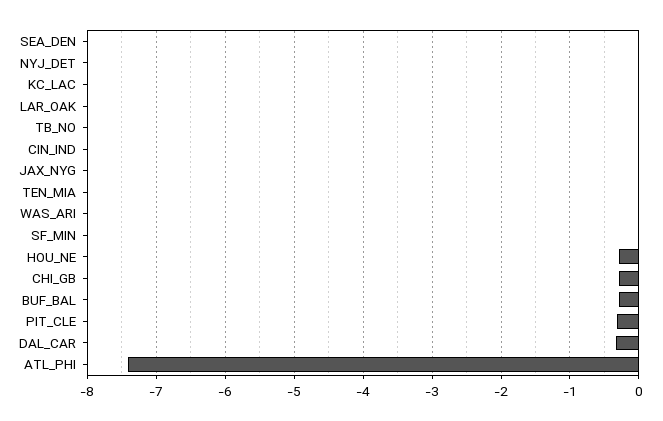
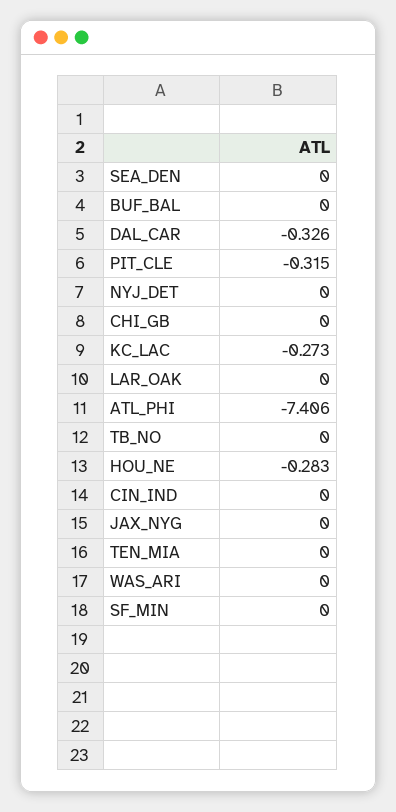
KC_LAC: 0 -> -0.273
CHI_GB: -0.3 -> 0
BUF_BAL: -0.3 -> 0

